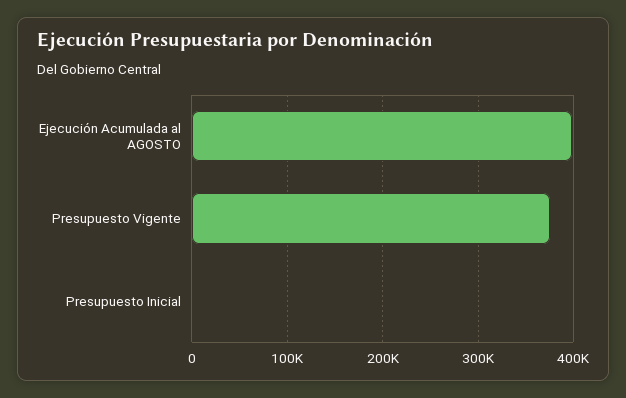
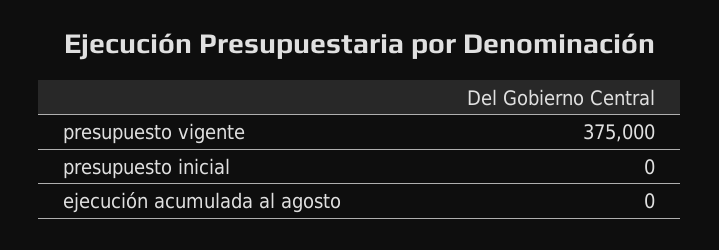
Ejecución Acumulada al AGOSTO: 400000 -> 0

